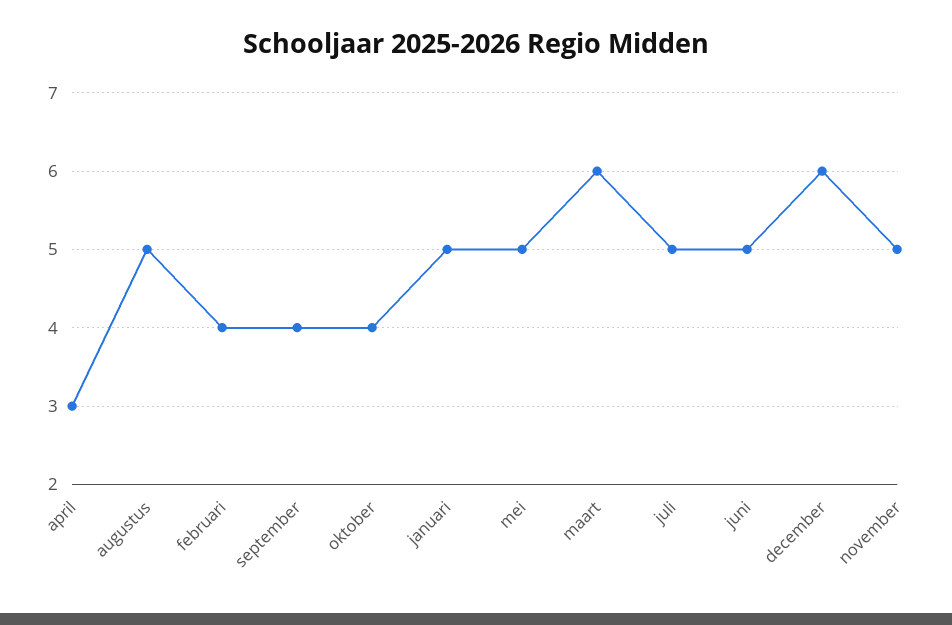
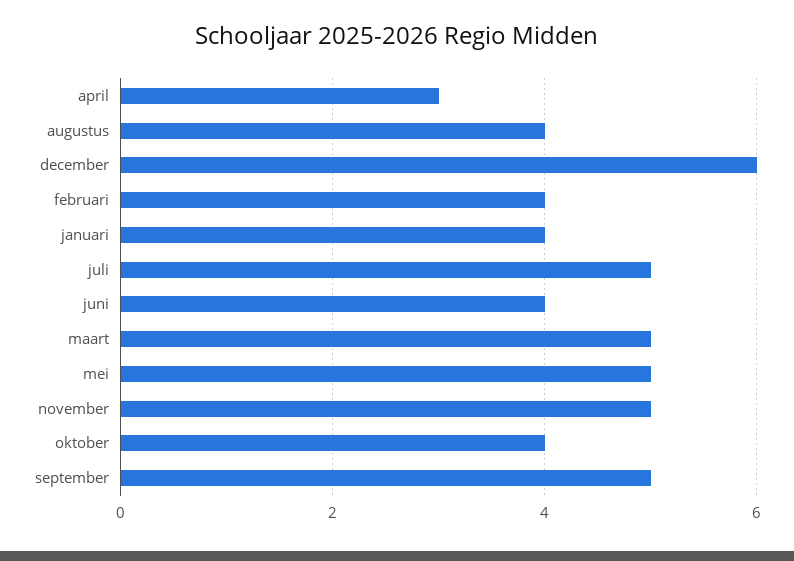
augustus: 5 -> 4
september: 4 -> 5
januari: 5 -> 4
maart: 6 -> 5
juni: 5 -> 4

